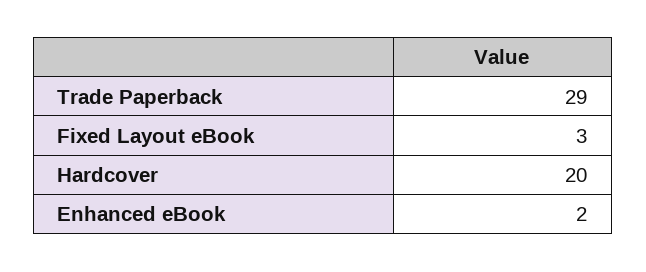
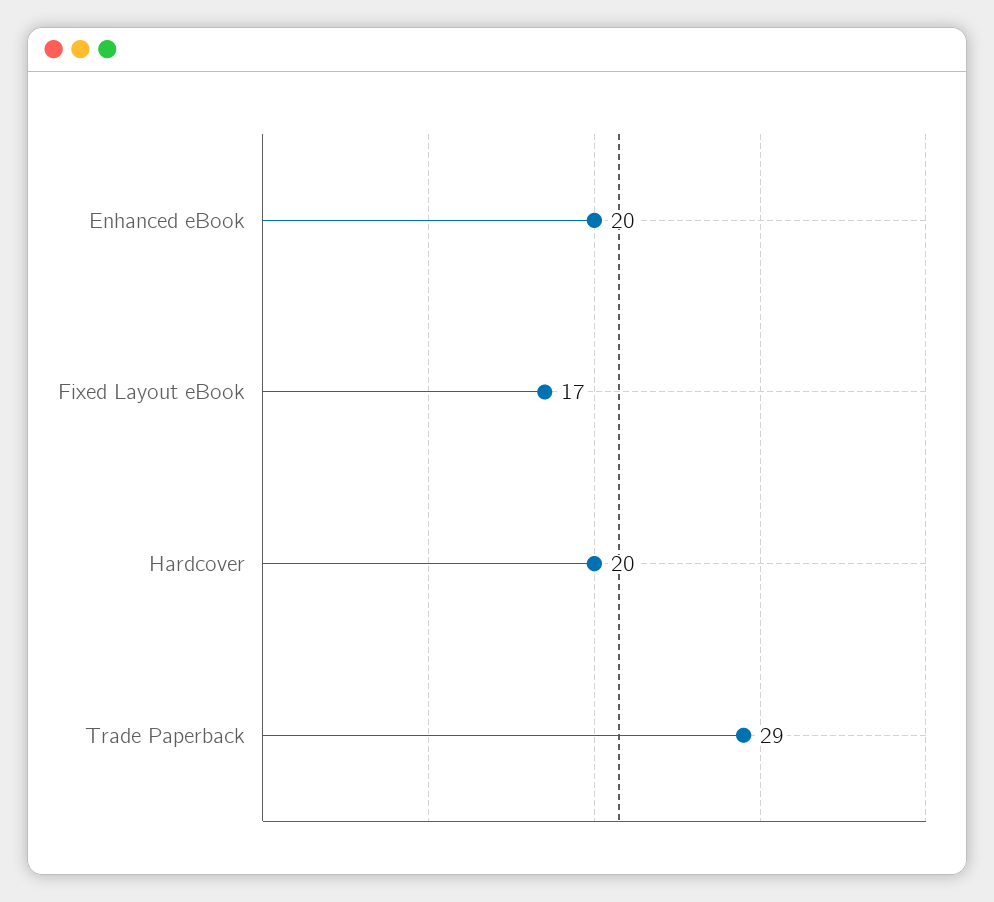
Fixed Layout eBook: 3 -> 17
Enhanced eBook: 2 -> 20

